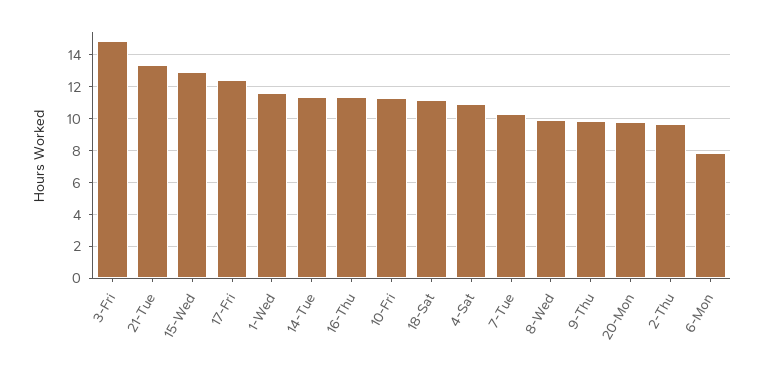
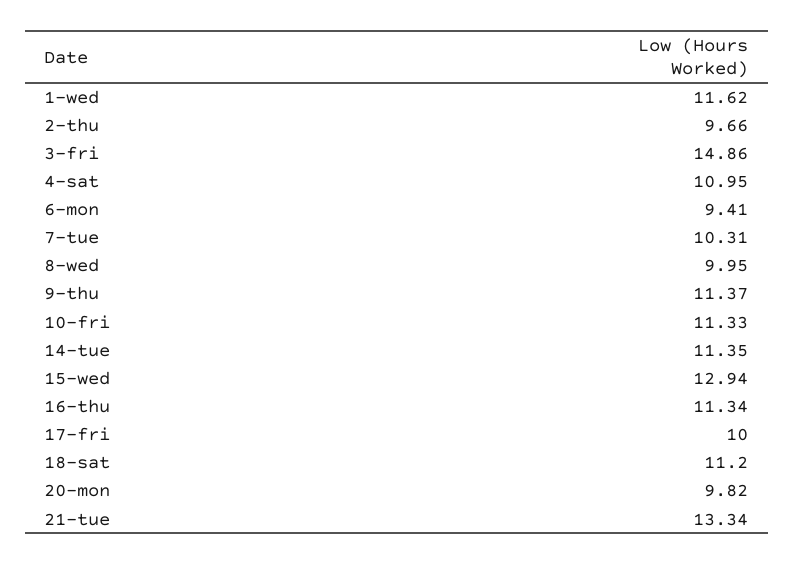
17-Fri: 12.5 -> 10
9-Thu: 10 -> 11.37
6-Mon: 8 -> 9.41

